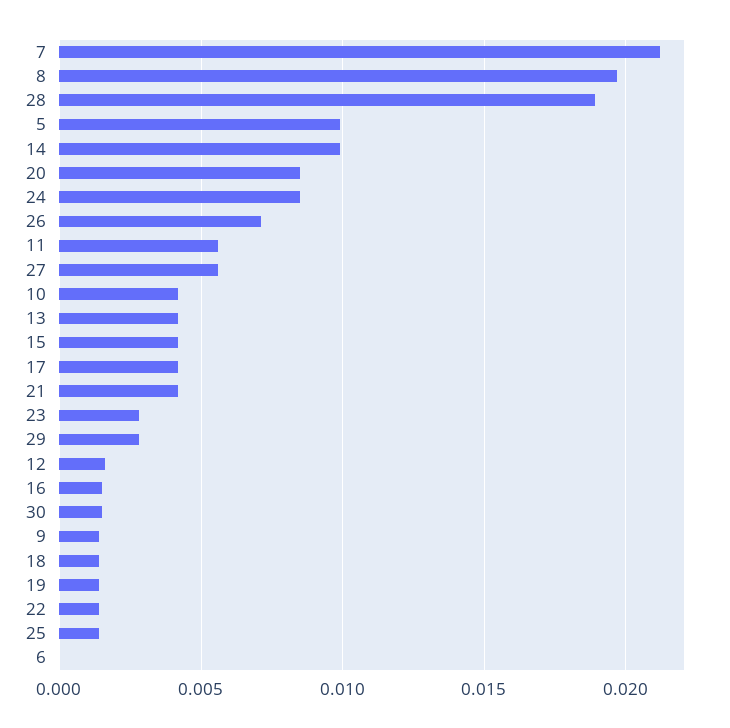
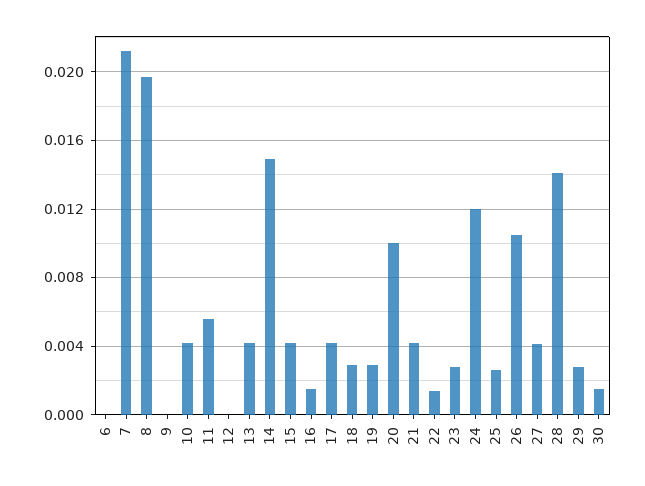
28: 0.019 -> 0.014
5: 0.01 -> none
14: 0.01 -> 0.015
20: 0.0085 -> 0.01
24: 0.0085 -> 0.012
26: 0.007 -> 0.0105
27: 0.0055 -> 0.004
12: 0.0015 -> 0
9: 0.0015 -> 0
18: 0.0015 -> 0.003
19: 0.0015 -> 0.003
25: 0.0015 -> 0.0025

